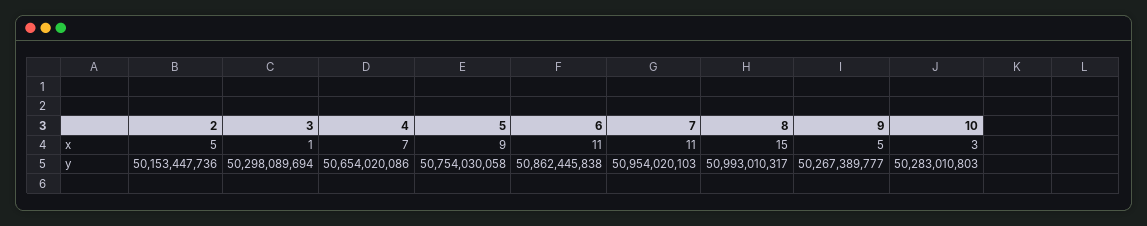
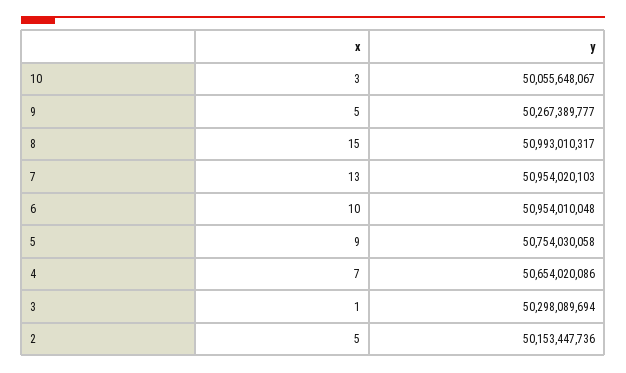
6, x: 11 -> 10
7, x: 11 -> 13
6, y: 50862445838 -> 50954010048
10, y: 50283010803 -> 50055648067

